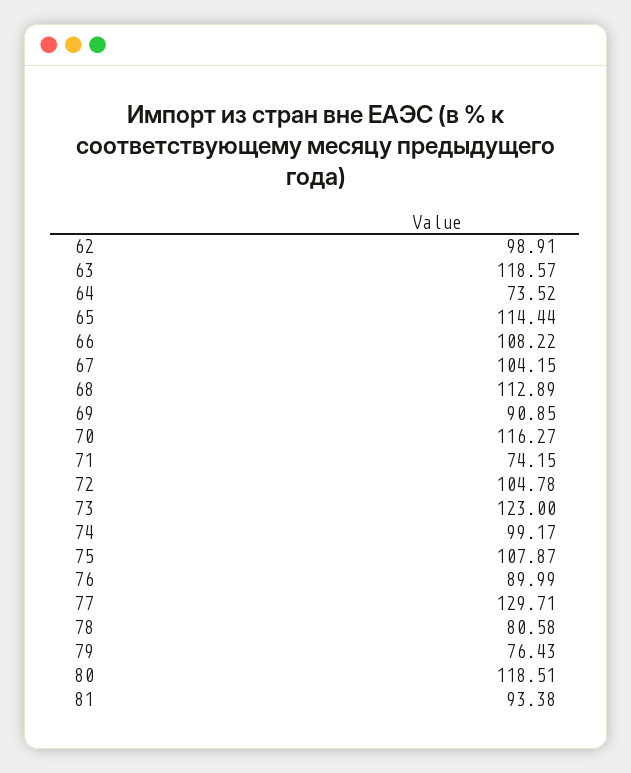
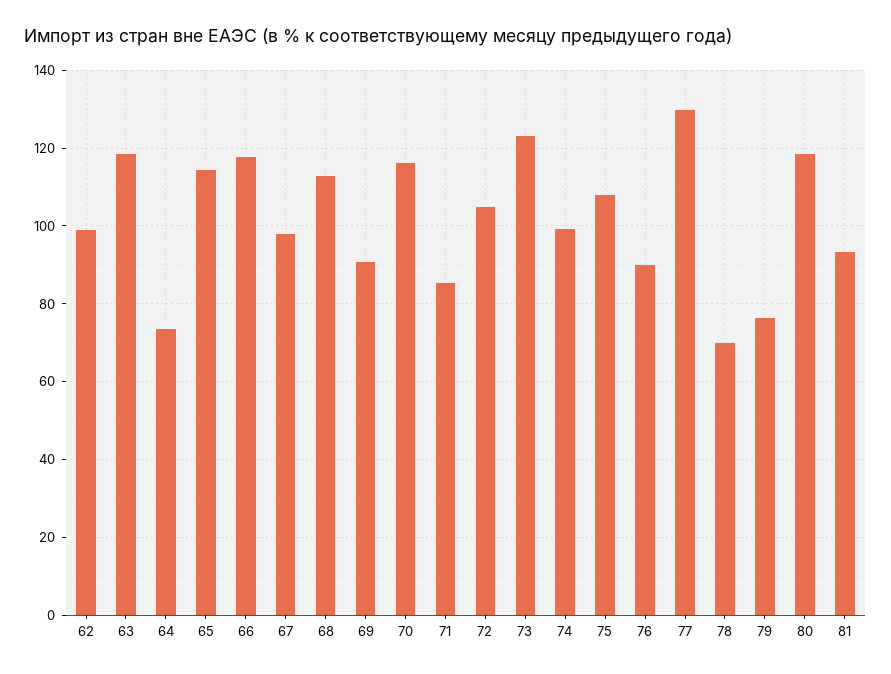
66: 108.22 -> 118
67: 104.15 -> 98
71: 74.15 -> 86
78: 80.58 -> 70

